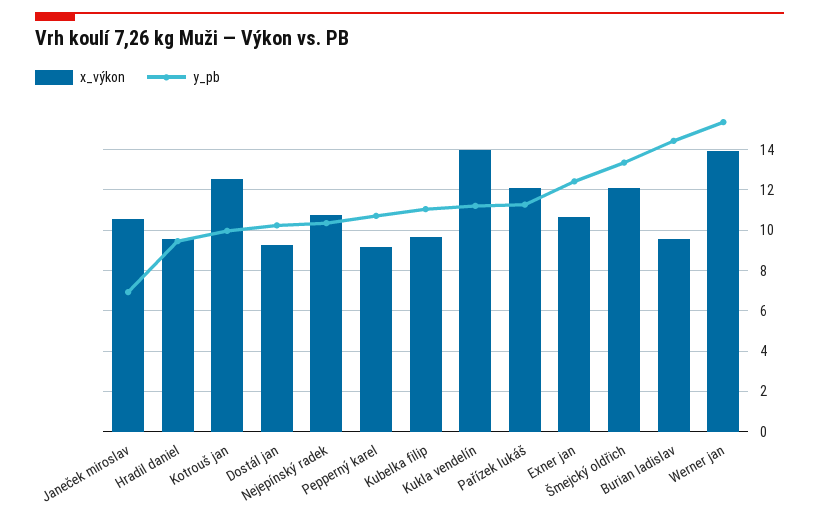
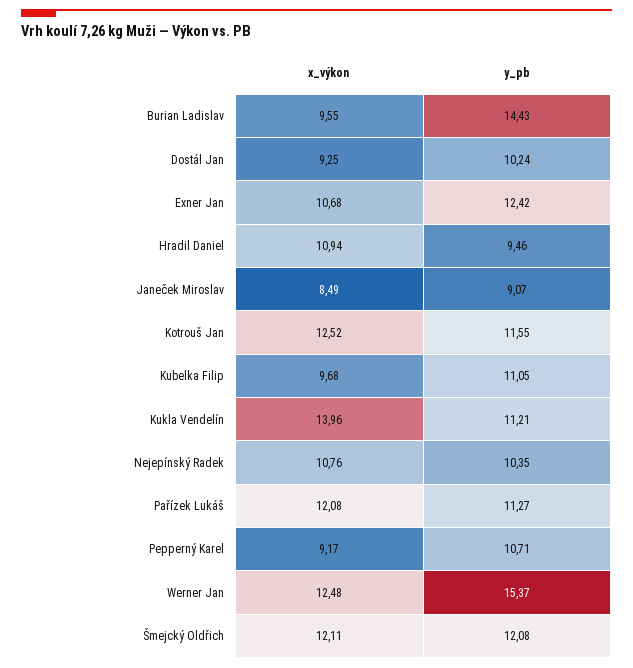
x_výkon, Janeček miroslav: 10.5 -> 8.49
y_pb, Janeček miroslav: 7 -> 9.07
x_výkon, Hradil daniel: 9.5 -> 10.94
y_pb, Kotrouš jan: 10 -> 11.55
y_pb, Šmejcký oldřich: 13.5 -> 12.08
x_výkon, Werner jan: 14 -> 12.48

